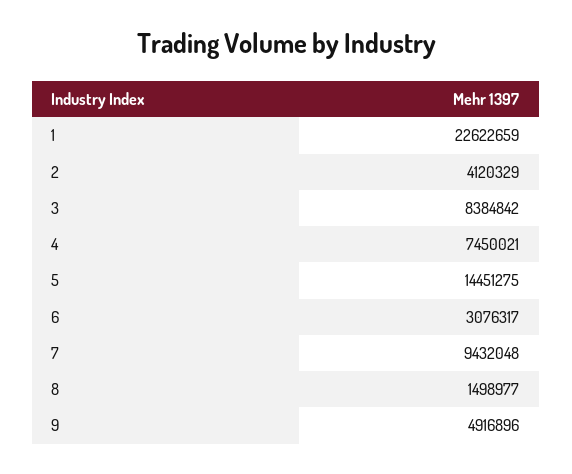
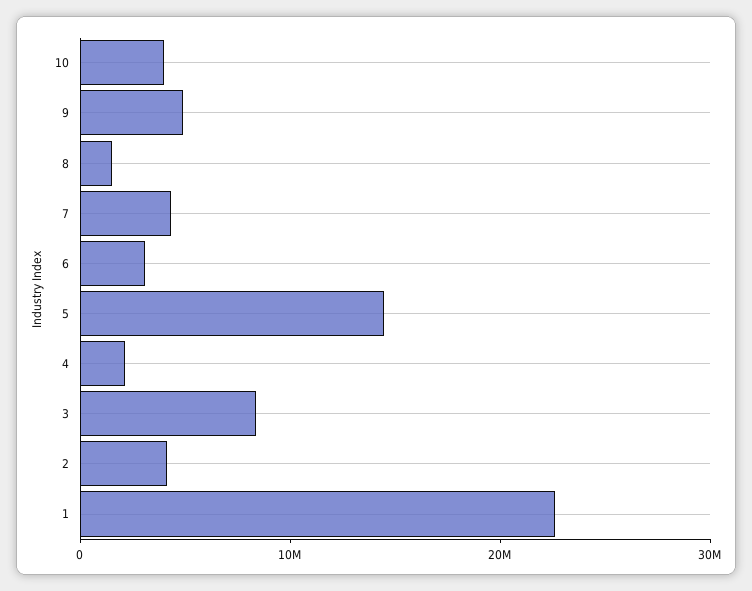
4: 7450021 -> 2000000
7: 9432048 -> 4000000
10: none -> 4000000

